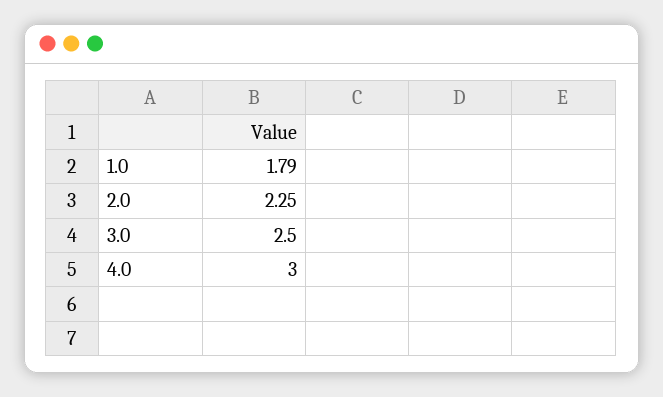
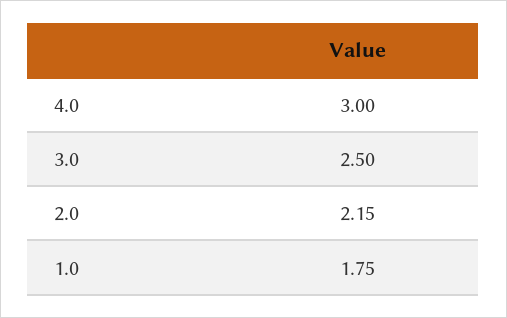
1.0: 1.79 -> 1.75
2.0: 2.25 -> 2.15

